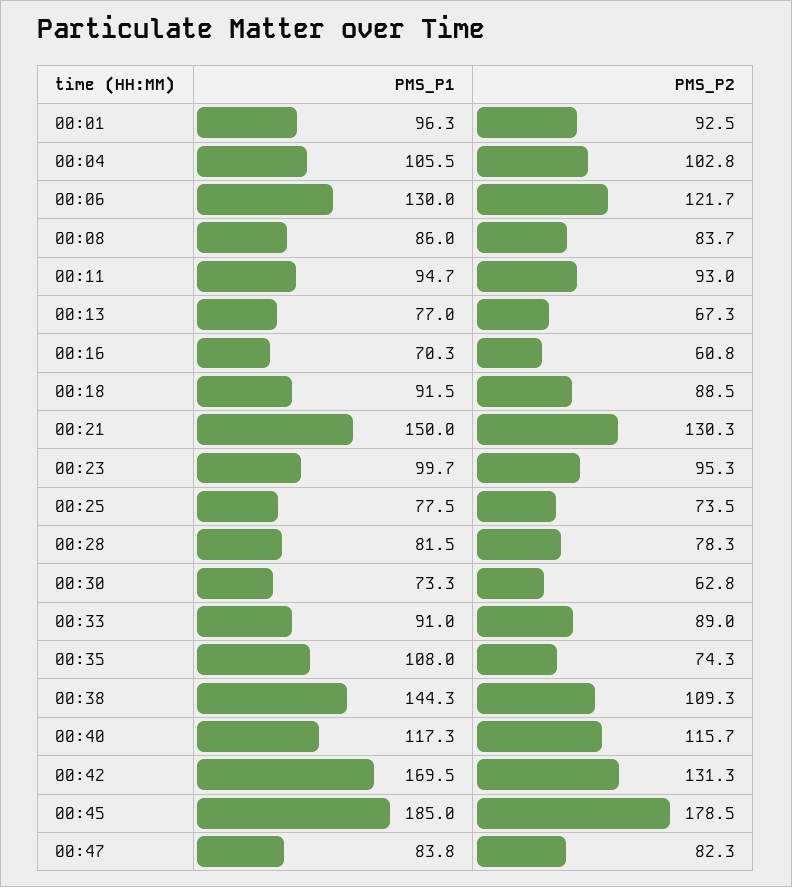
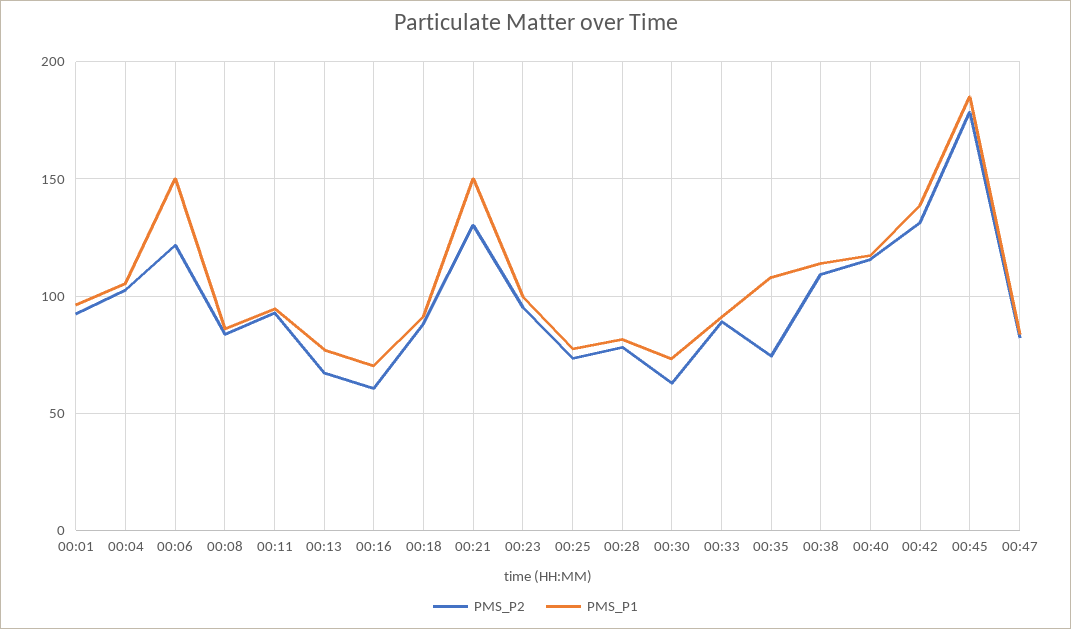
PMS_P1, 00:06: 130 -> 150
PMS_P1, 00:38: 144.3 -> 115
PMS_P1, 00:42: 169.5 -> 140

